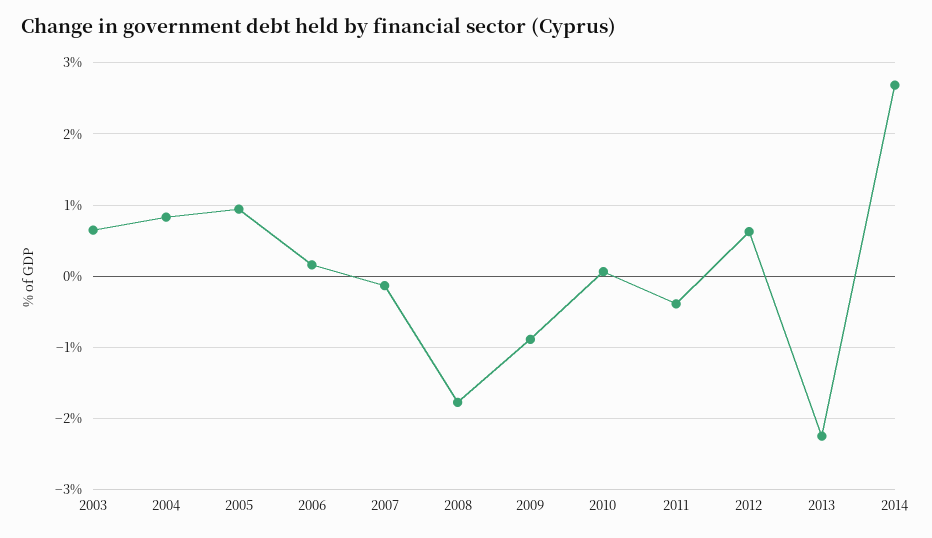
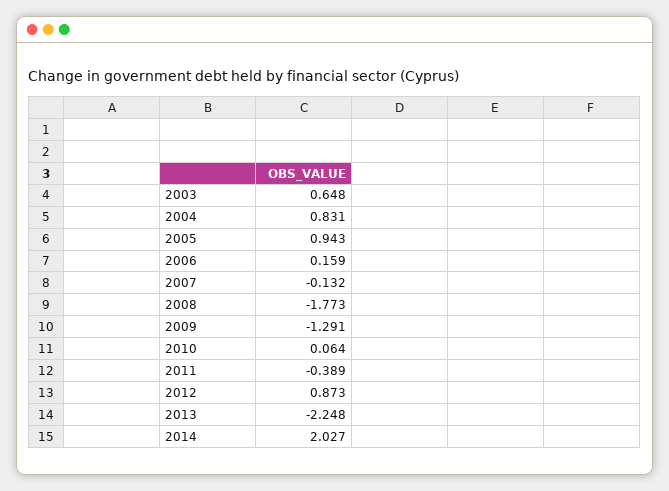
2009: -0.9 -> -1.291
2012: 0.6 -> 0.873
2014: 2.7 -> 2.027

